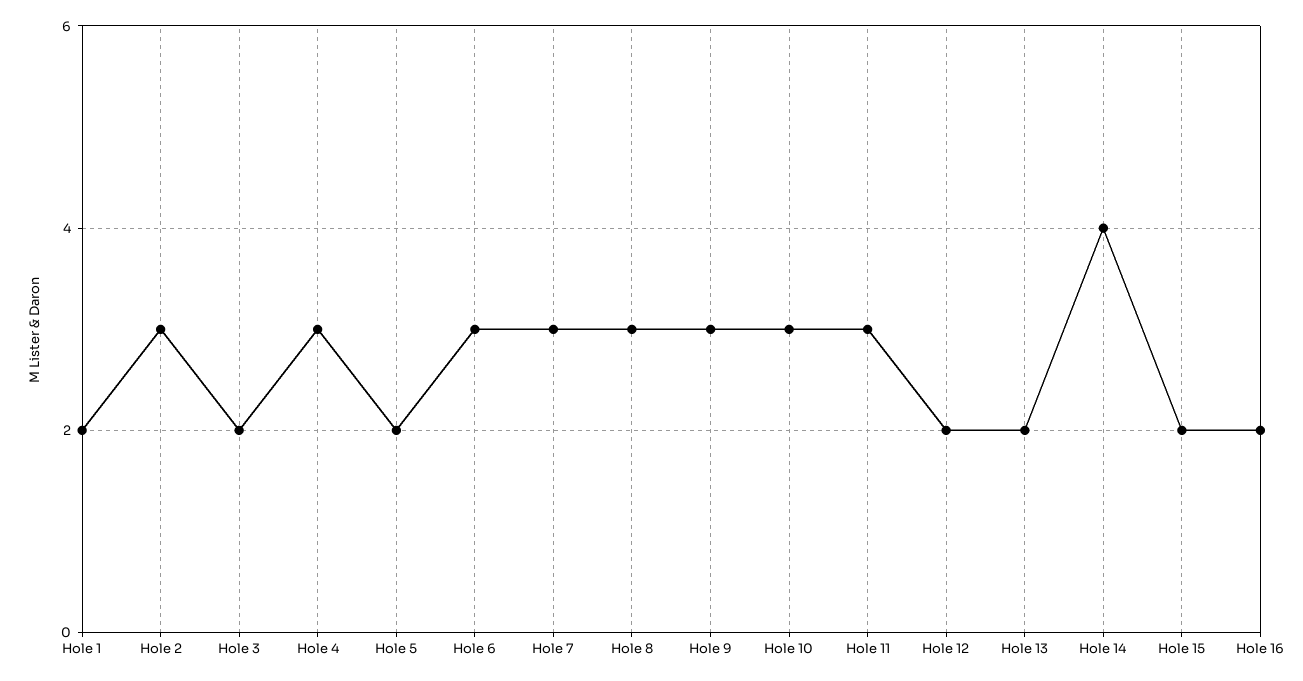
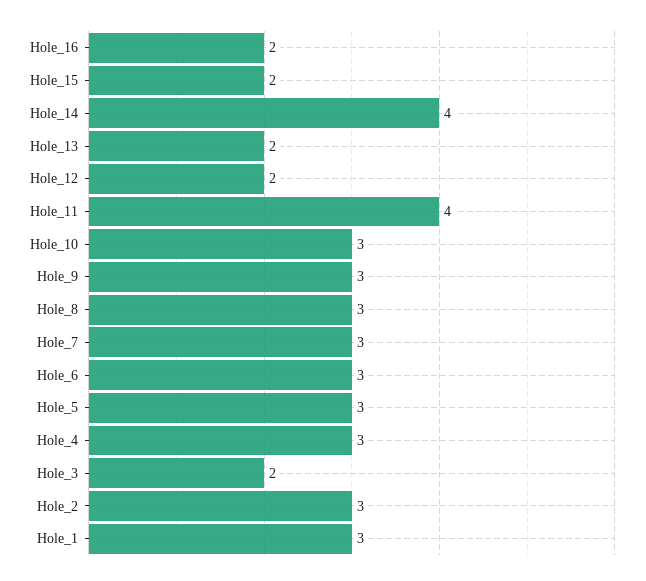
Hole 1: 2 -> 3
Hole 5: 2 -> 3
Hole 11: 3 -> 4

